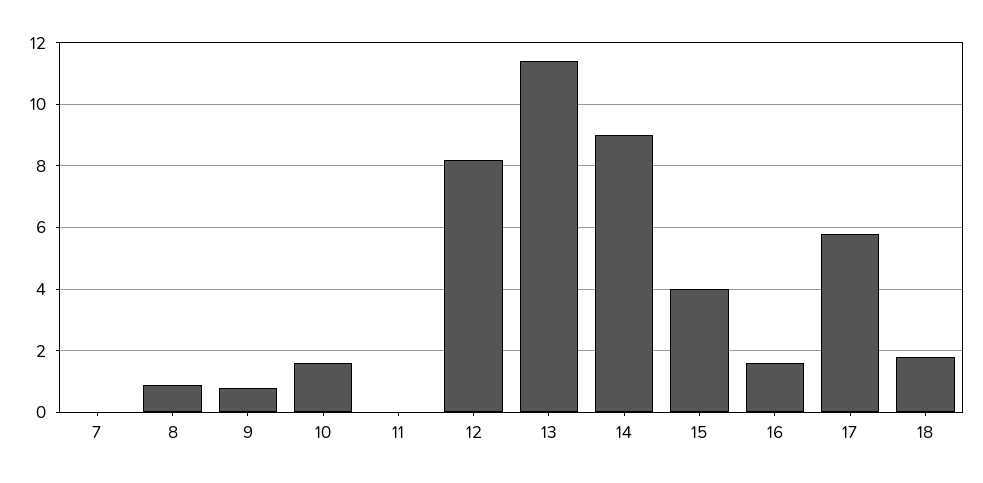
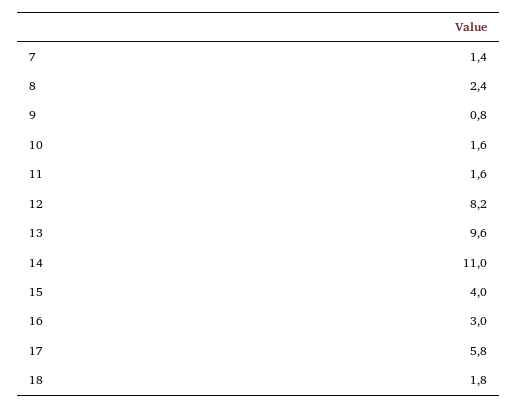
7: 0 -> 1.4
8: 1 -> 2.4
11: 0 -> 1.6
13: 11.5 -> 9.6
14: 9 -> 11
16: 1.5 -> 3

